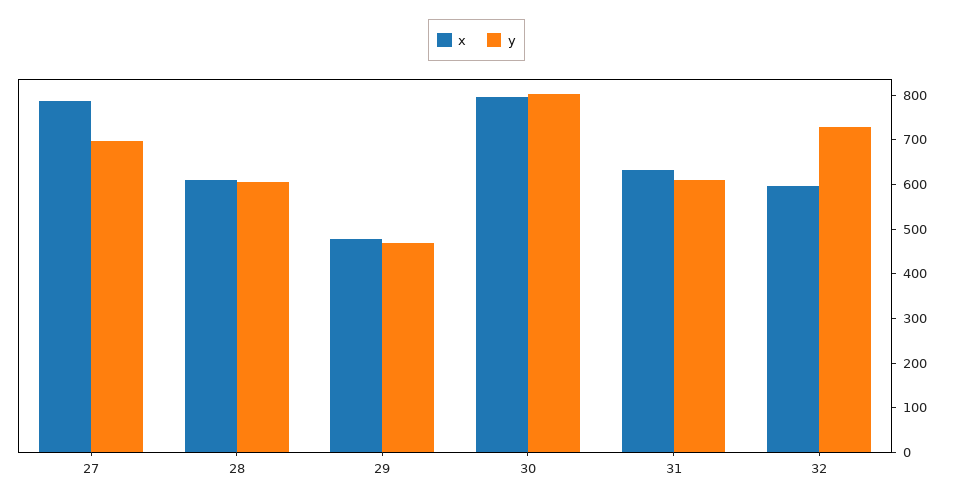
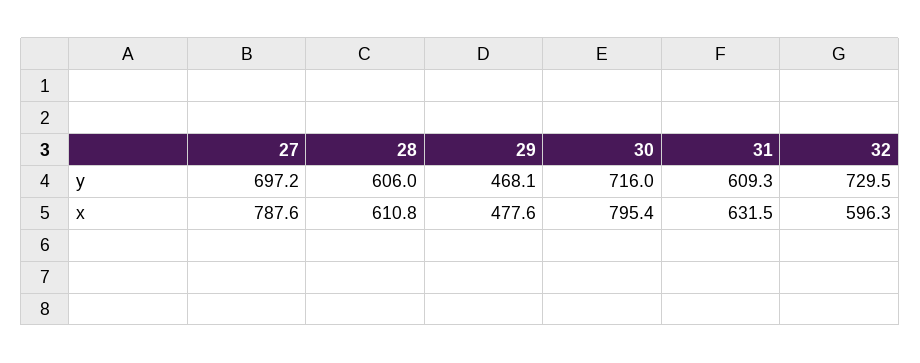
y, 30: 800 -> 716

